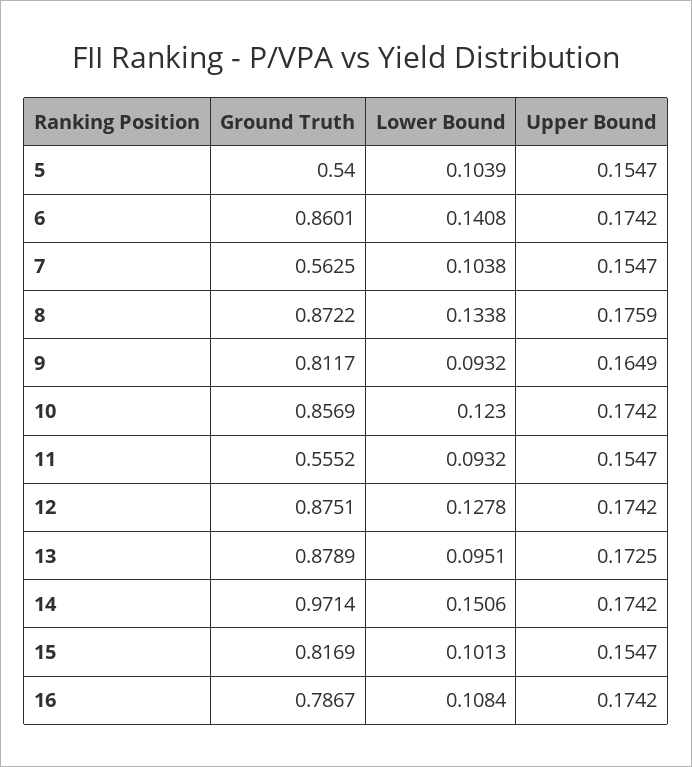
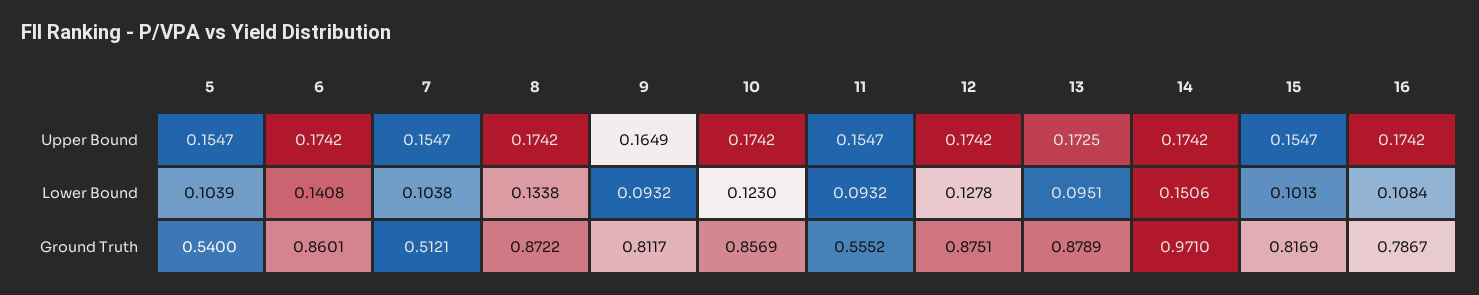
Ground Truth, 7: 0.5625 -> 0.5121
Upper Bound, 8: 0.1759 -> 0.1742
Ground Truth, 14: 0.9714 -> 0.971

